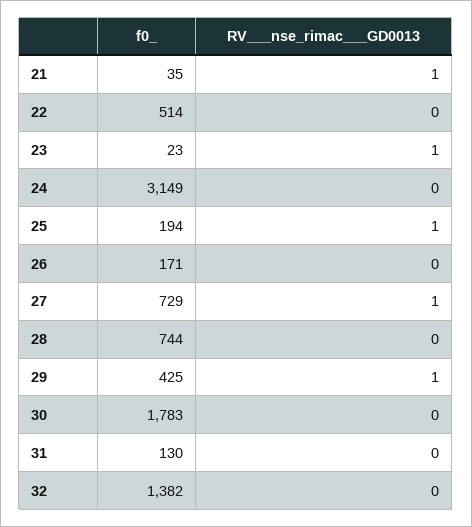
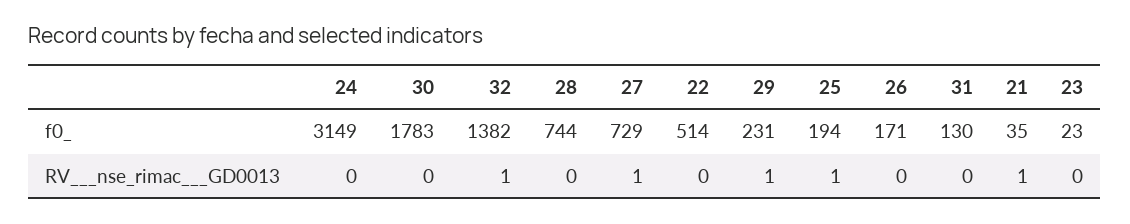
RV___nse_rimac___GD0013, 23: 1 -> 0
f0_, 29: 425 -> 231
RV___nse_rimac___GD0013, 32: 0 -> 1

